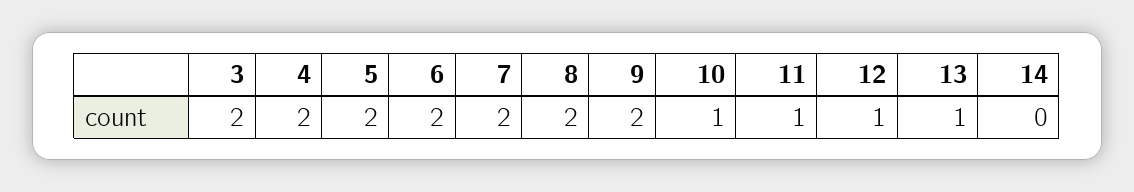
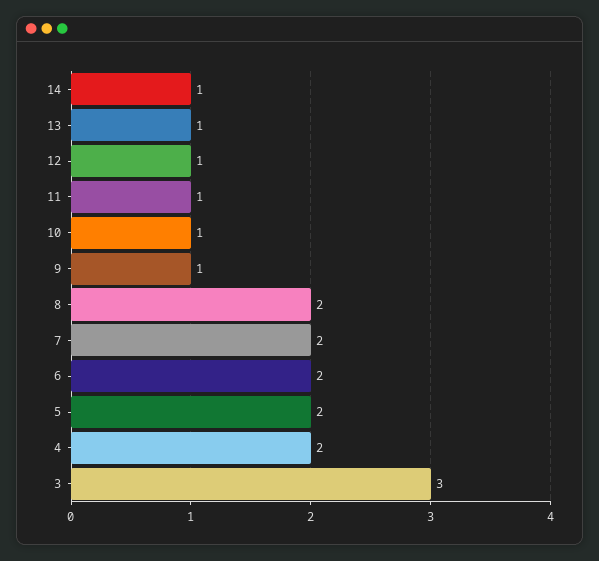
3: 2 -> 3
9: 2 -> 1
14: 0 -> 1

